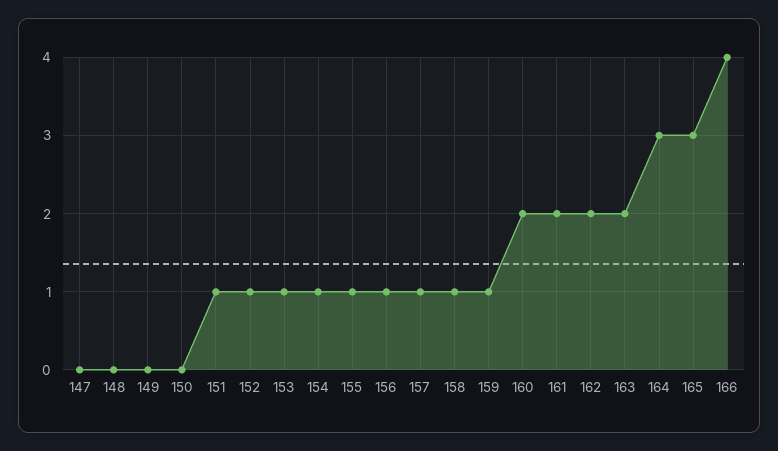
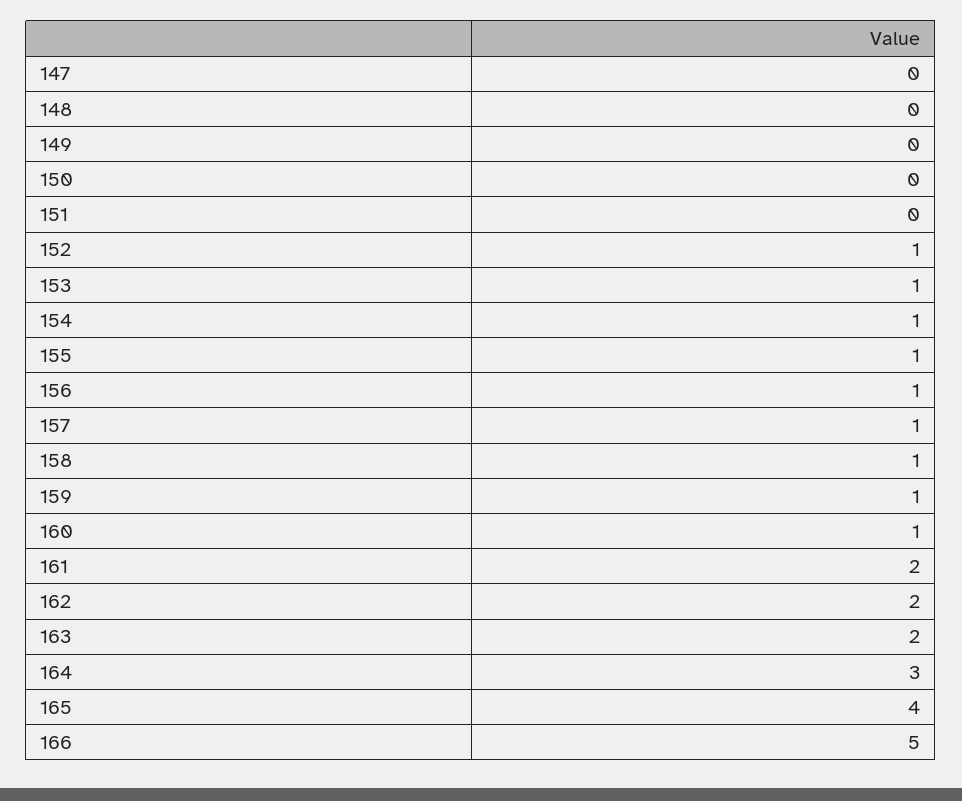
151: 1 -> 0
160: 2 -> 1
165: 3 -> 4
166: 4 -> 5

